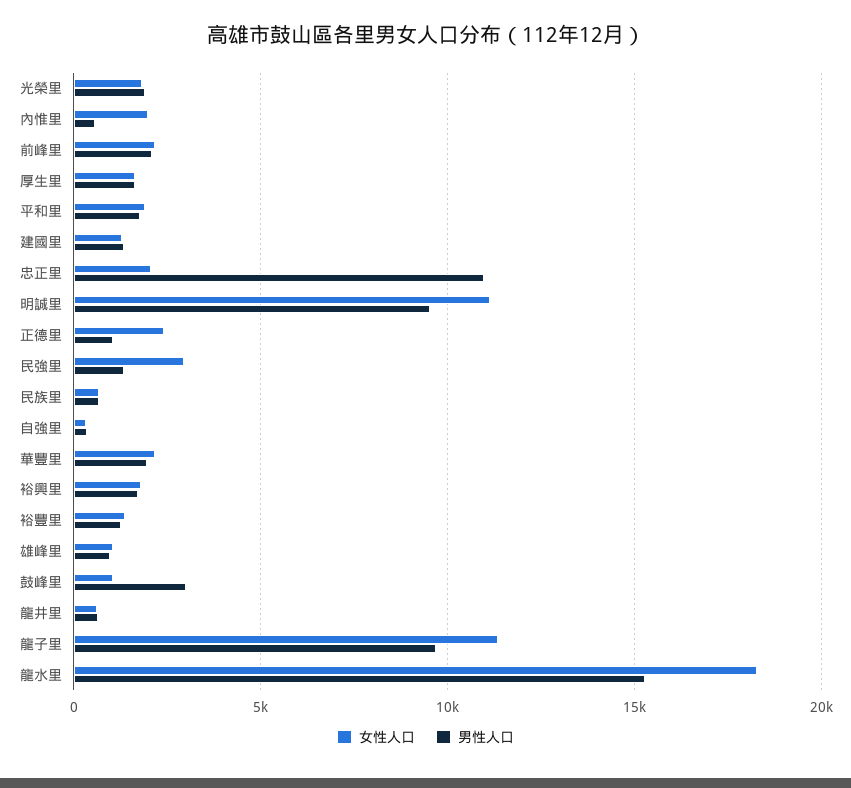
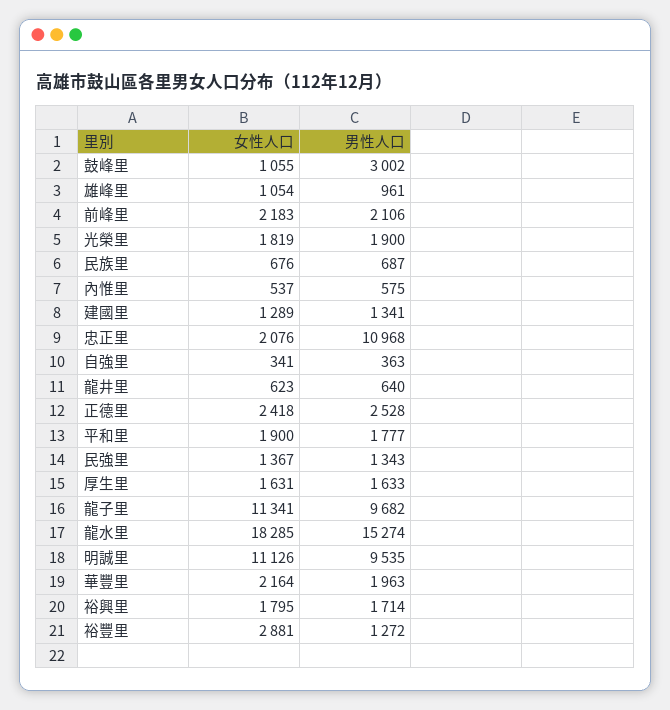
女性人口, 內惟里: 2000 -> 537
男性人口, 正德里: 1000 -> 2528
女性人口, 民強里: 3000 -> 1367
女性人口, 裕豐里: 1500 -> 2881

